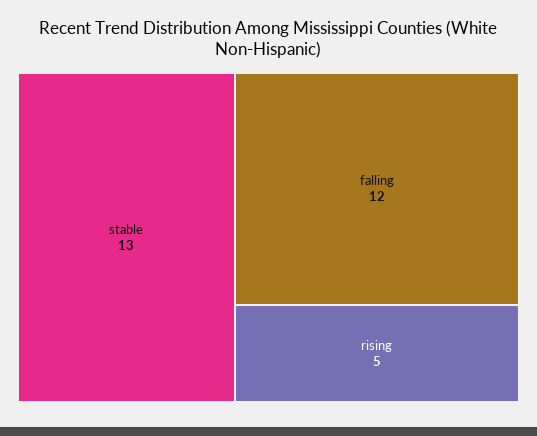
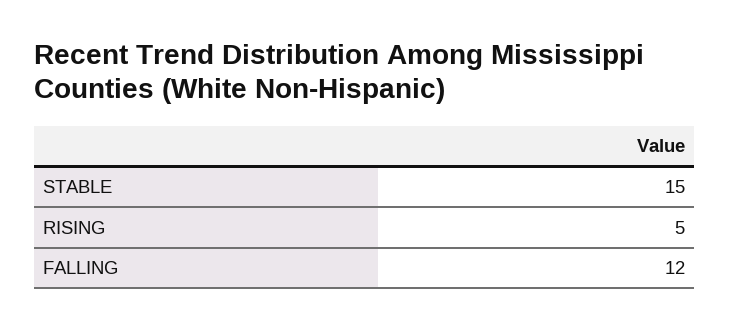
stable: 13 -> 15

